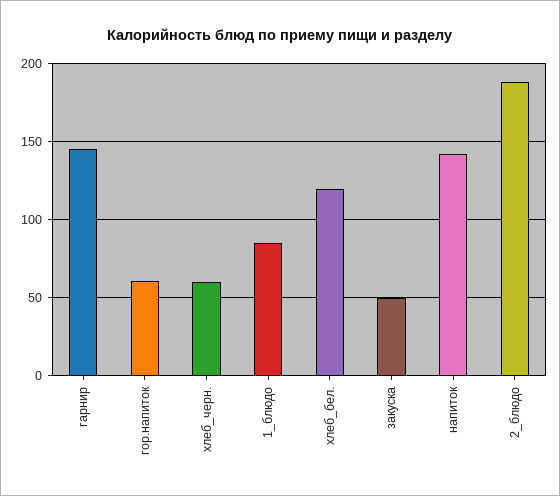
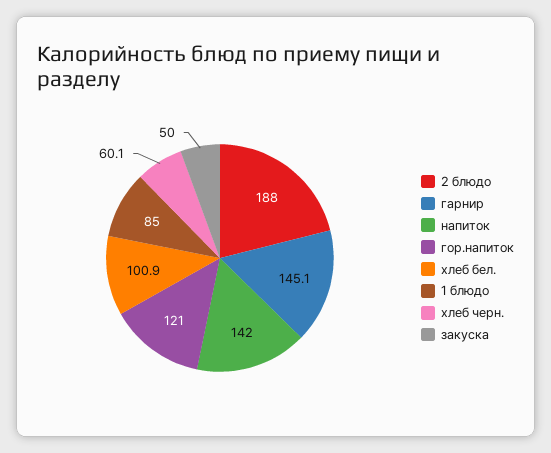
гор.напиток: 60 -> 121
хлеб_бел.: 120 -> 100.9

